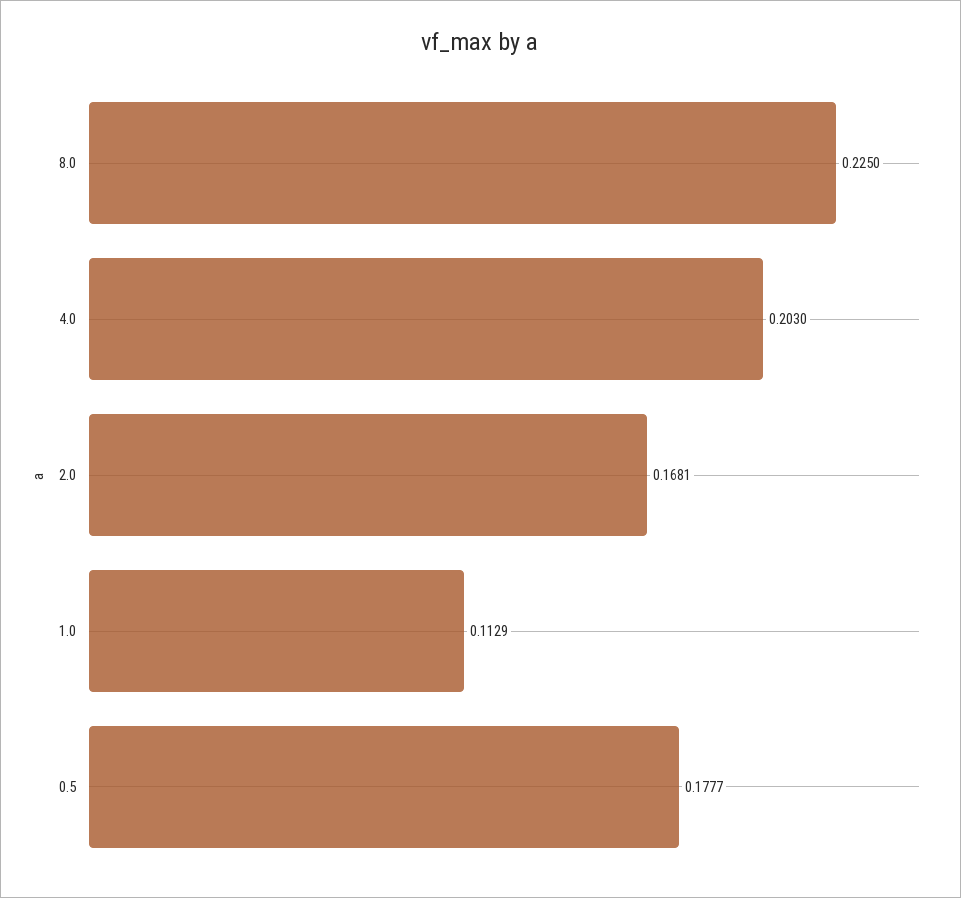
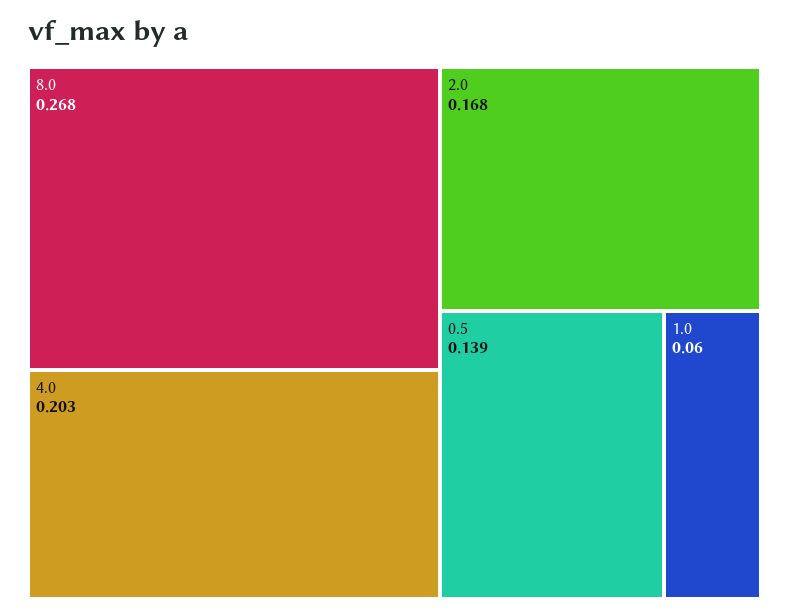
8.0: 0.225 -> 0.268
1.0: 0.1129 -> 0.06
0.5: 0.1777 -> 0.139

